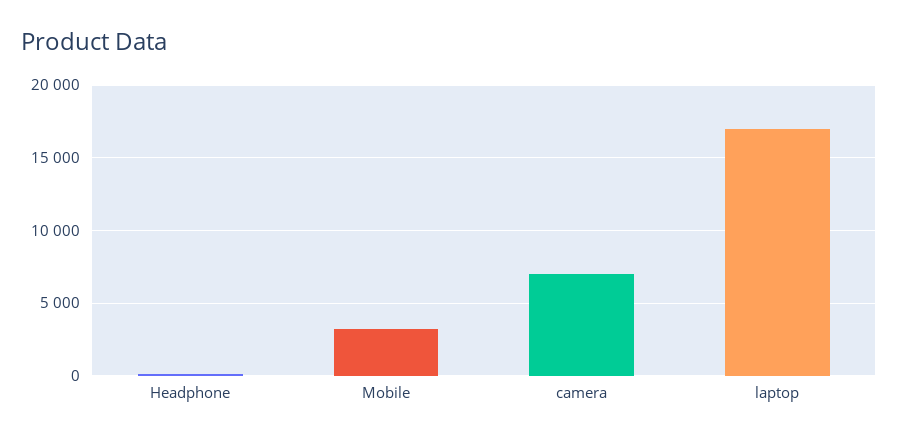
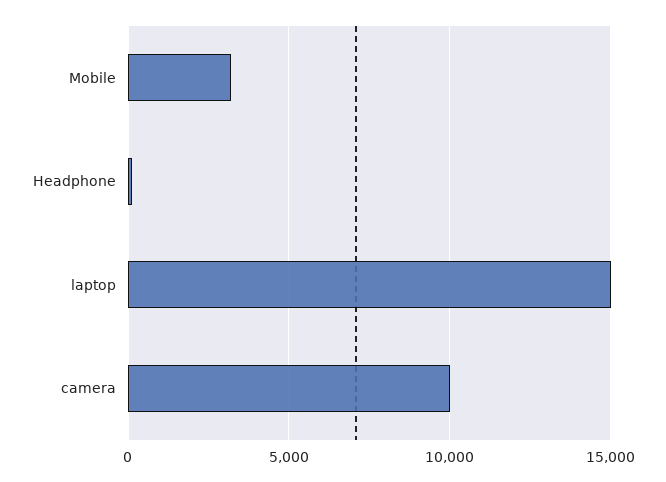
camera: 7000 -> 10000
laptop: 17000 -> 15000

